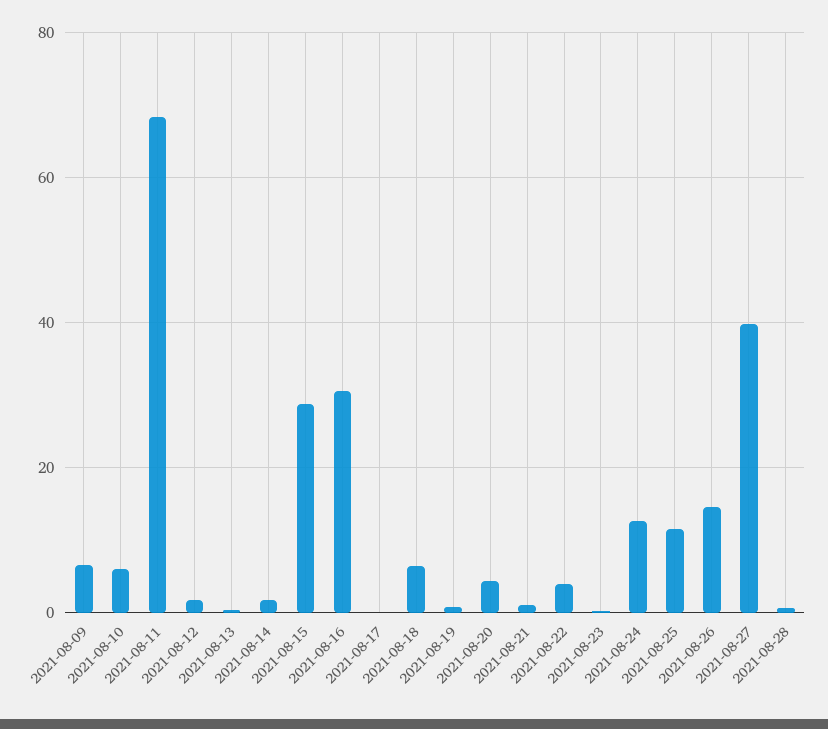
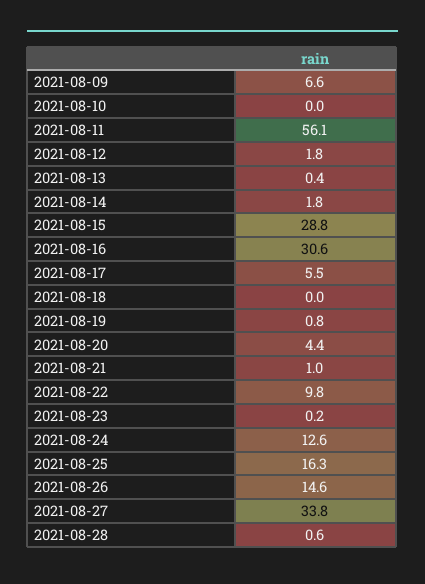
2021-08-10: 6 -> 0
2021-08-11: 68 -> 56.1
2021-08-17: 0 -> 5.5
2021-08-18: 6 -> 0
2021-08-22: 4 -> 9.8
2021-08-25: 12 -> 16.3
2021-08-27: 40 -> 33.8

